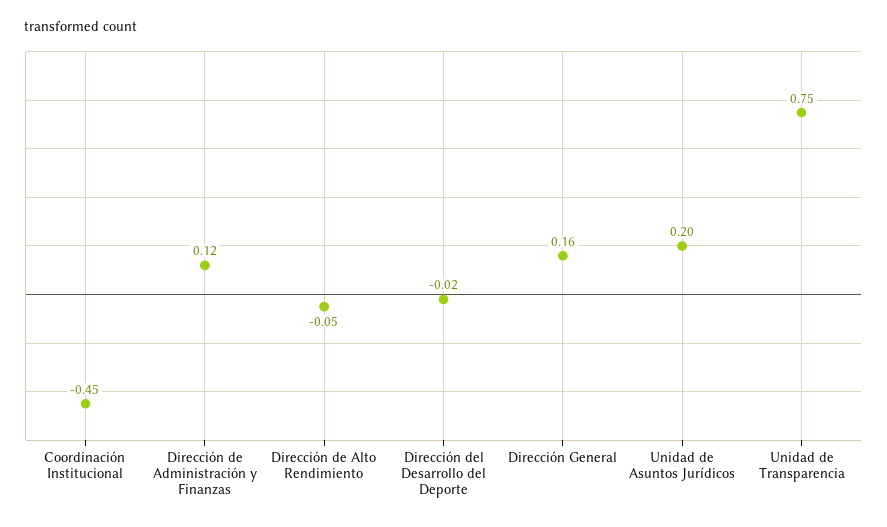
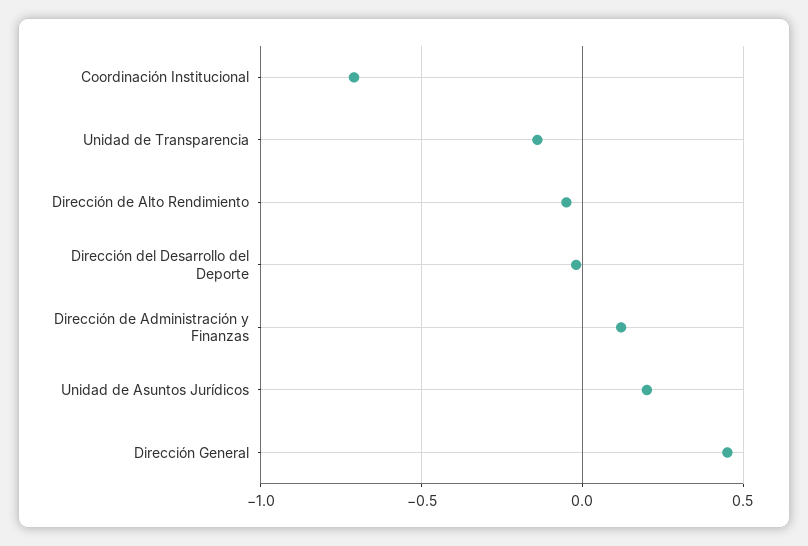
Coordinación Institucional: -0.45 -> -0.7
Dirección General: 0.16 -> 0.45
Unidad de Transparencia: 0.75 -> -0.15

